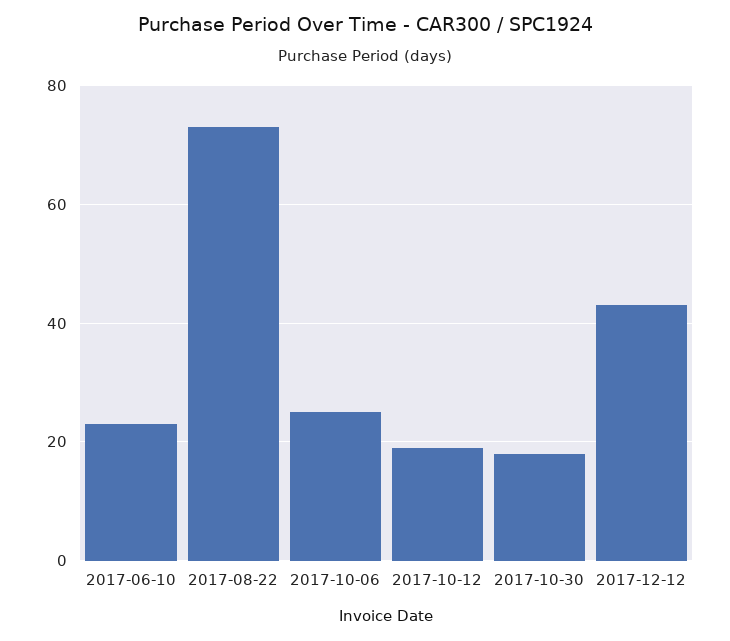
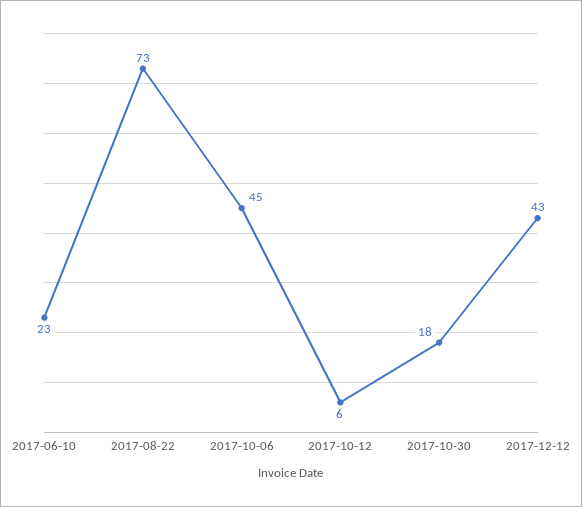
2017-10-06: 25 -> 45
2017-10-12: 20 -> 6

